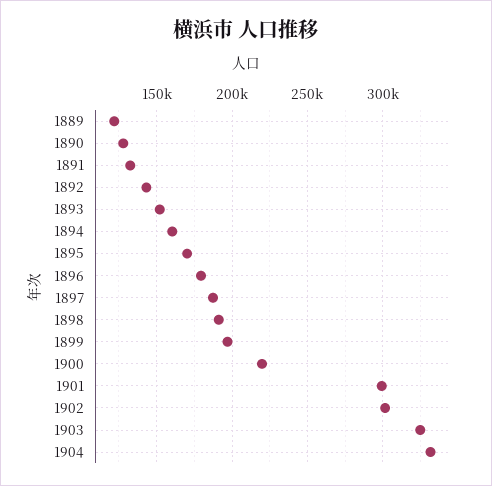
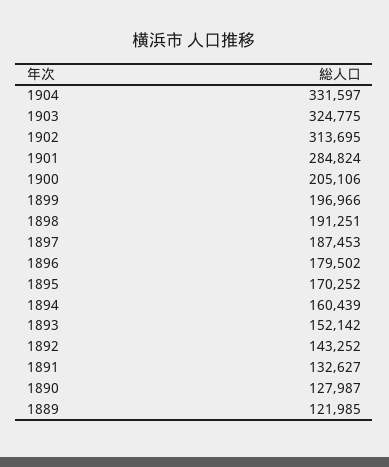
1900: 220000 -> 205106
1901: 300000 -> 284824
1902: 300000 -> 313695

